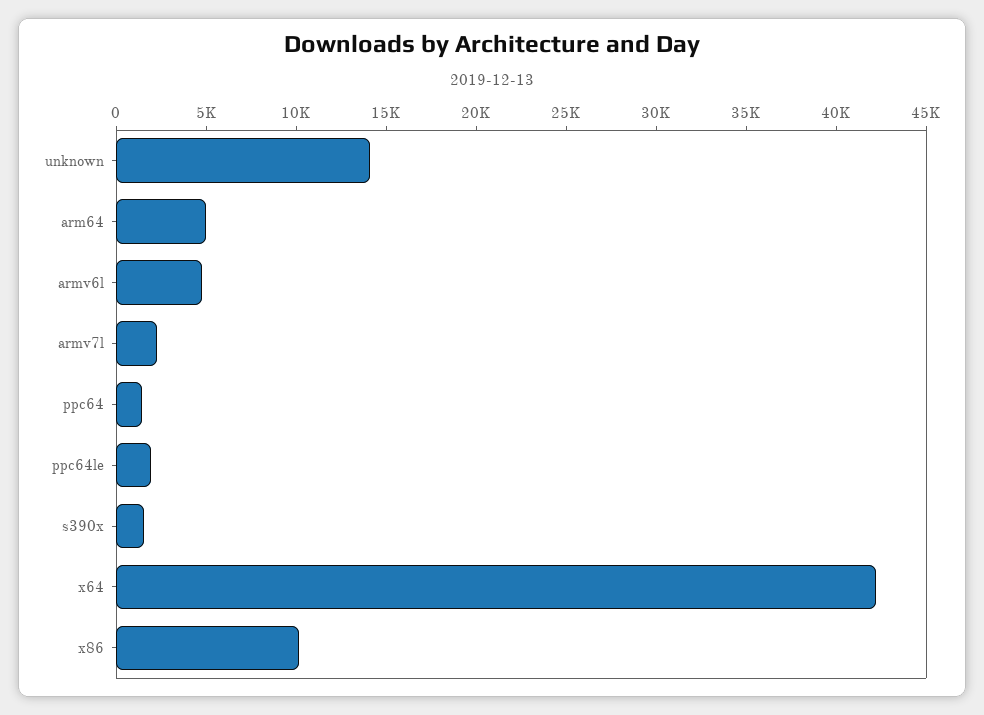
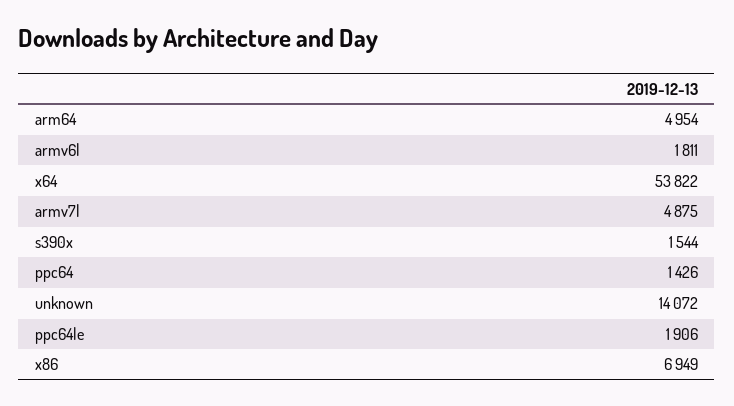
armv6l: 5000 -> 1811
armv7l: 2000 -> 4875
x64: 42000 -> 53822
x86: 10000 -> 6949

